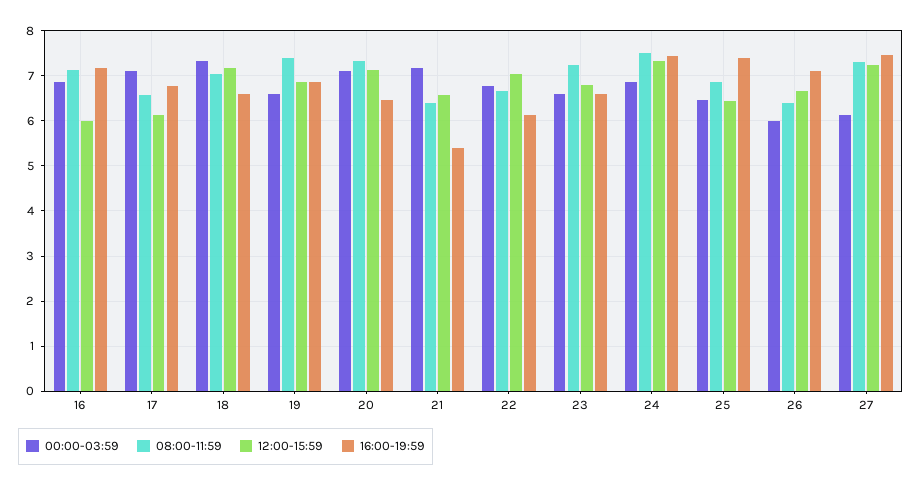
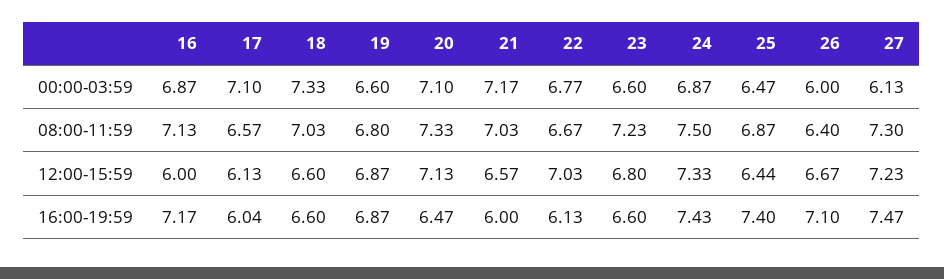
16:00-19:59, 17: 6.8 -> 6.04
12:00-15:59, 18: 7.2 -> 6.6
08:00-11:59, 19: 7.4 -> 6.8
08:00-11:59, 21: 6.4 -> 7.03
16:00-19:59, 21: 5.4 -> 6

